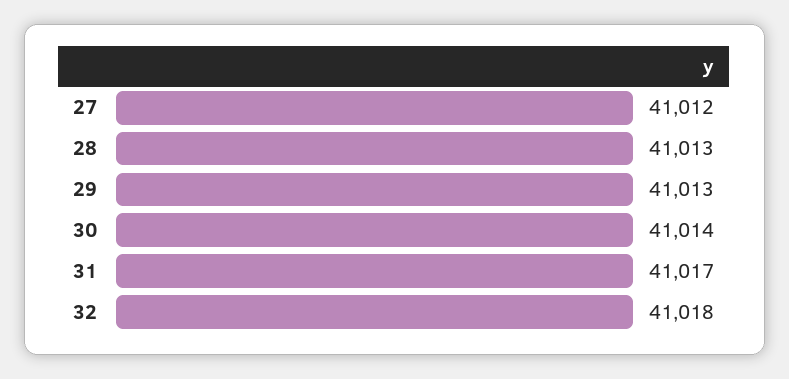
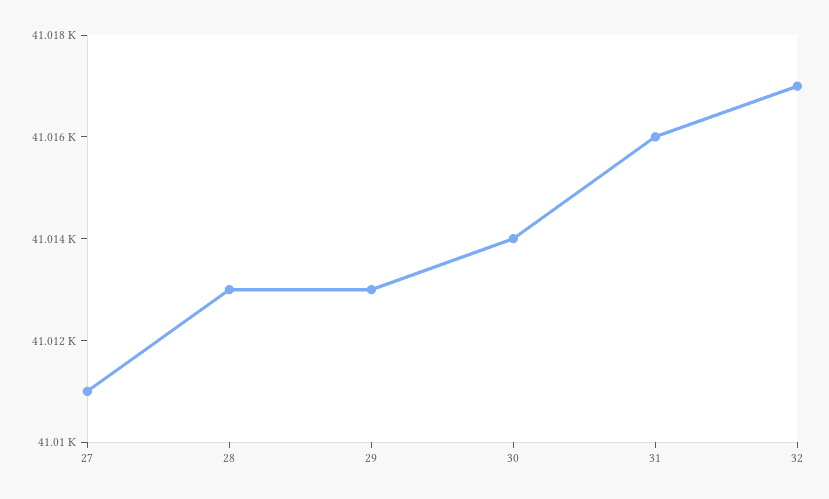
27: 41012 -> 41011
31: 41017 -> 41016
32: 41018 -> 41017

